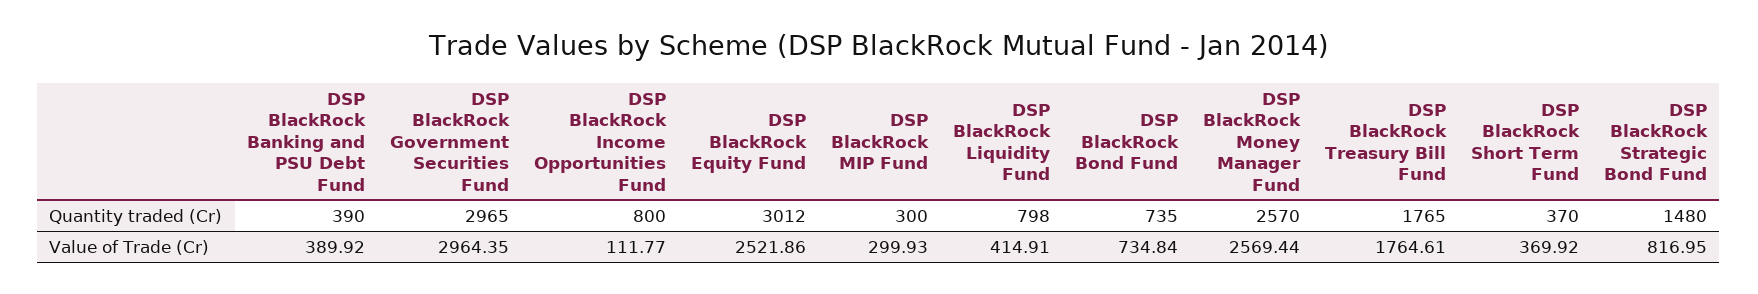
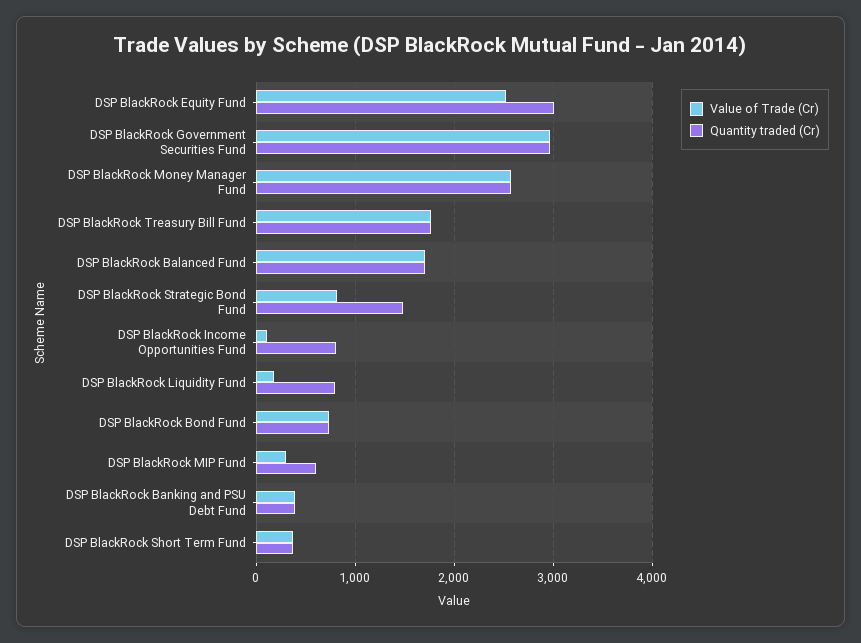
Quantity traded (Cr), DSP BlackRock MIP Fund: 300 -> 600
Value of Trade (Cr), DSP BlackRock Liquidity Fund: 414.91 -> 200
Value of Trade (Cr), DSP BlackRock Balanced Fund: none -> 1700
Quantity traded (Cr), DSP BlackRock Balanced Fund: none -> 1700

